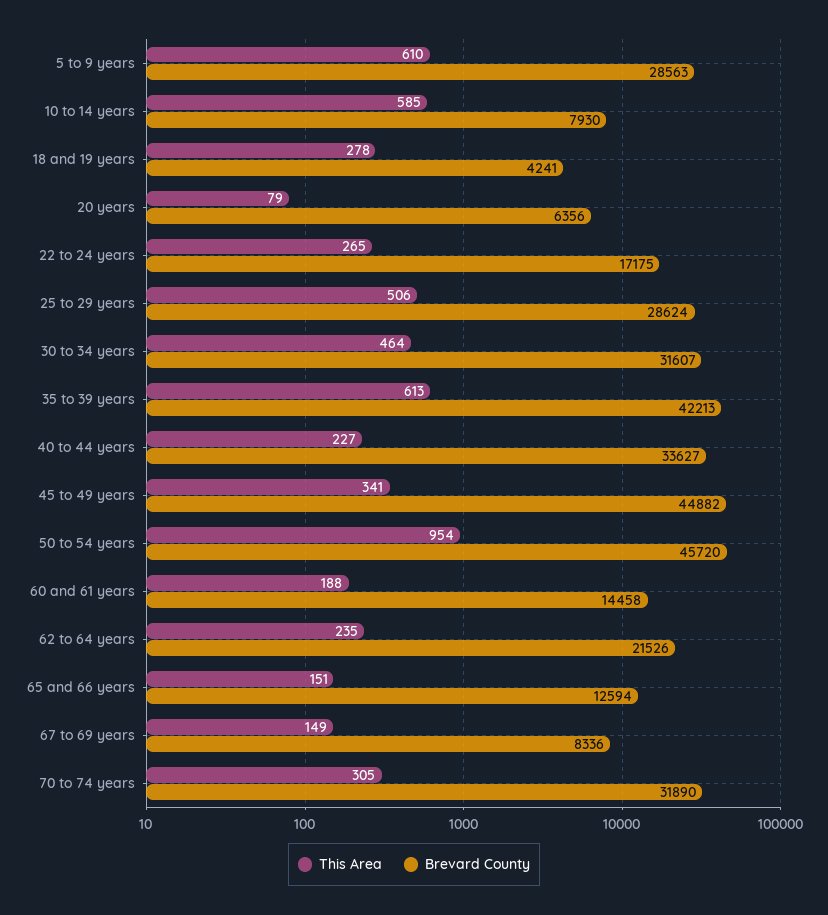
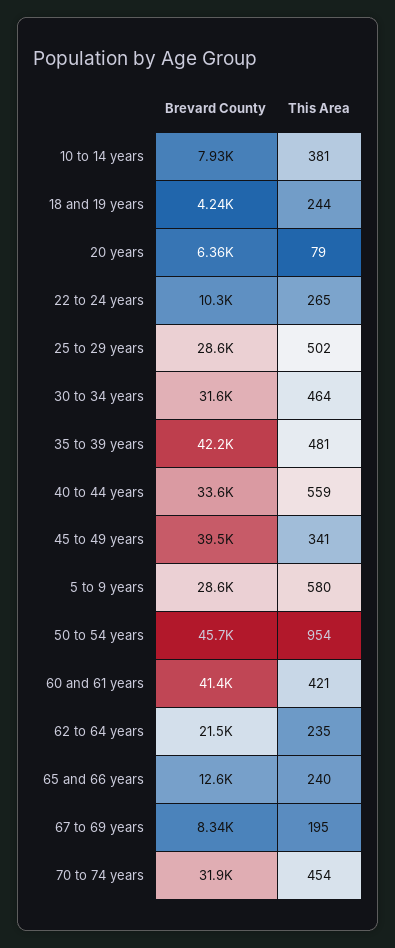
This Area, 5 to 9 years: 610 -> 580
This Area, 10 to 14 years: 585 -> 381
This Area, 18 and 19 years: 278 -> 244
Brevard County, 22 to 24 years: 17175 -> 10300
This Area, 25 to 29 years: 506 -> 502
This Area, 35 to 39 years: 613 -> 481
This Area, 40 to 44 years: 227 -> 559
Brevard County, 45 to 49 years: 44882 -> 39500
This Area, 60 and 61 years: 188 -> 421
Brevard County, 60 and 61 years: 14458 -> 41400
This Area, 65 and 66 years: 151 -> 240
This Area, 67 to 69 years: 149 -> 195
This Area, 70 to 74 years: 305 -> 454

